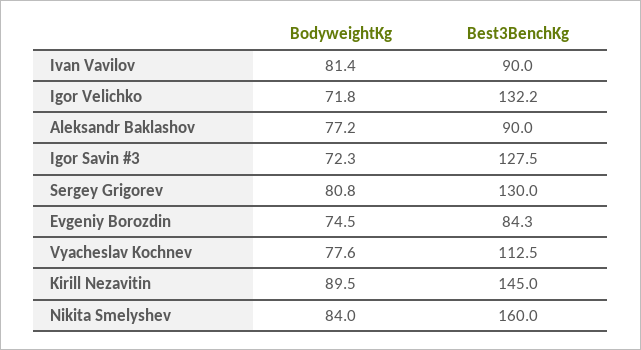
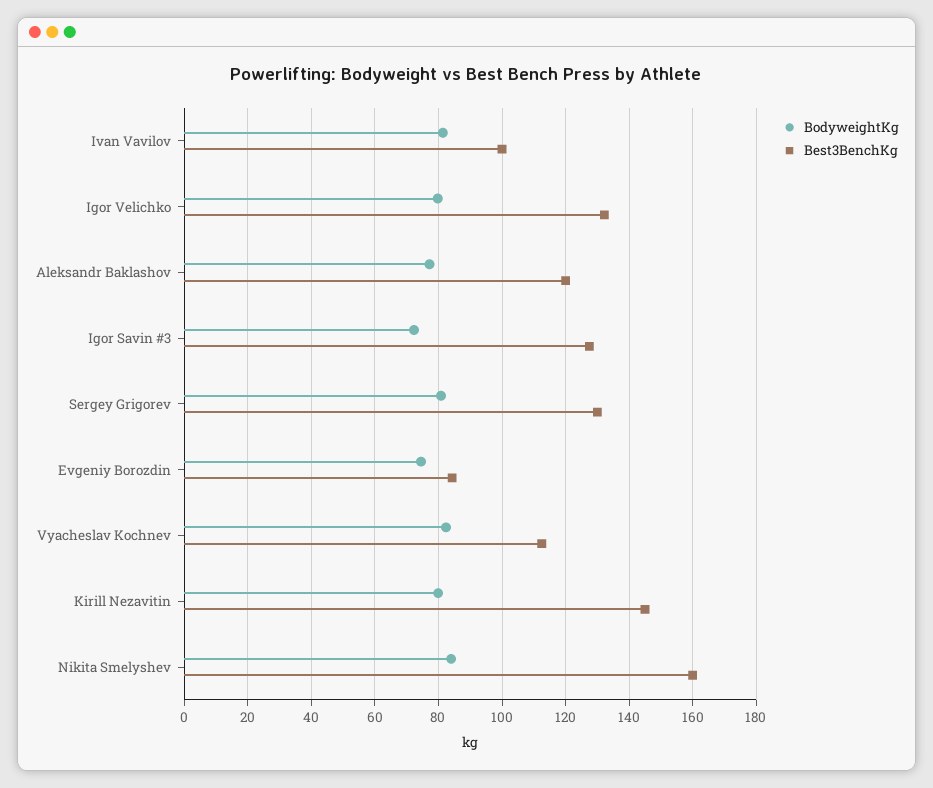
Best3BenchKg, Ivan Vavilov: 90 -> 100
BodyweightKg, Igor Velichko: 71.8 -> 80
Best3BenchKg, Aleksandr Baklashov: 90 -> 120
BodyweightKg, Vyacheslav Kochnev: 77.6 -> 82
BodyweightKg, Kirill Nezavitin: 89.5 -> 80

